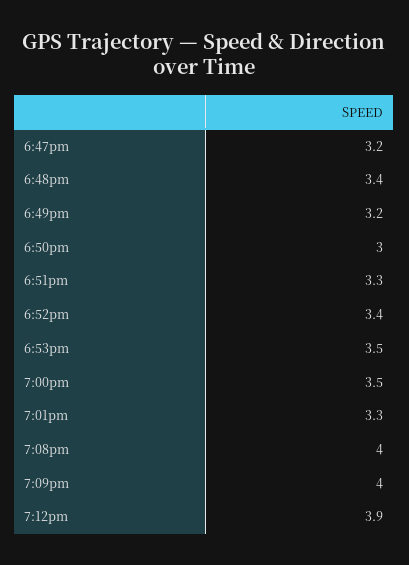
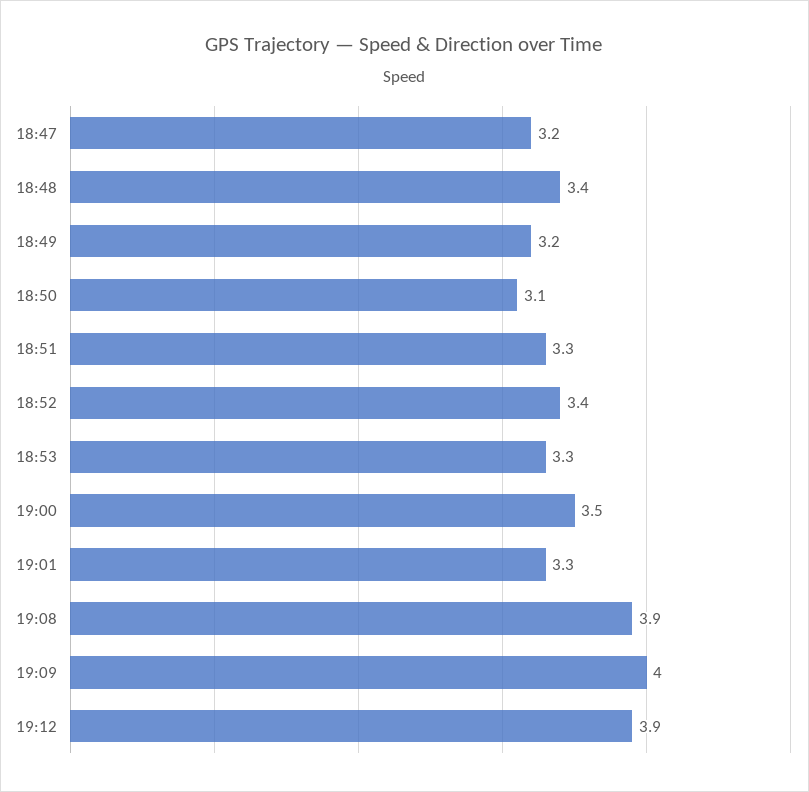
6:50pm: 3 -> 3.1
6:53pm: 3.5 -> 3.3
7:08pm: 4 -> 3.9

